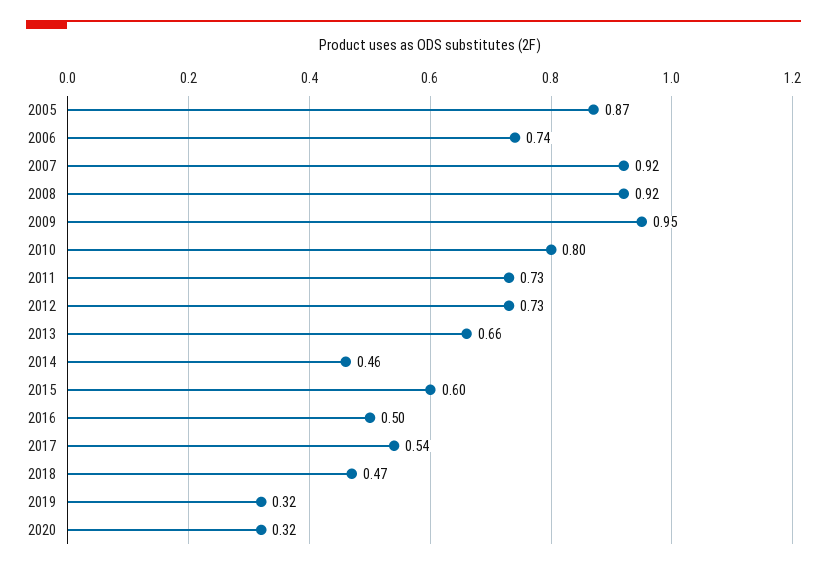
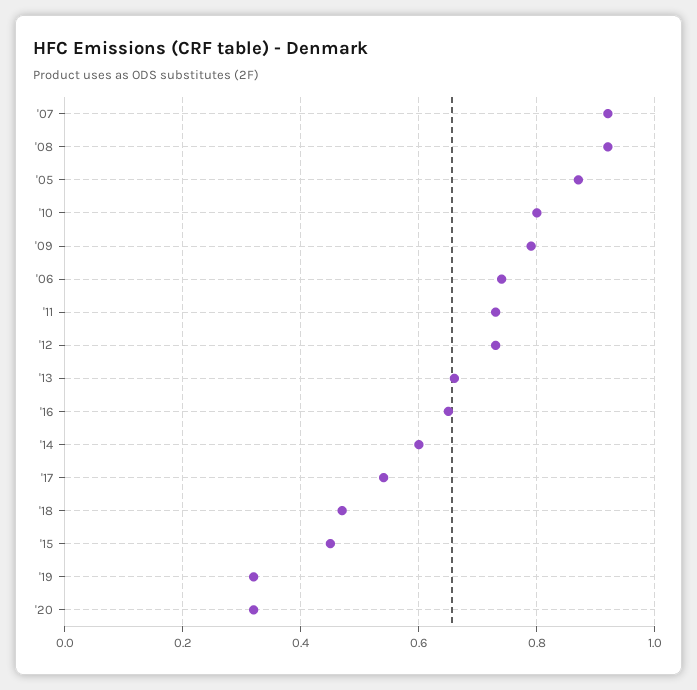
2009: 0.95 -> 0.8
2014: 0.46 -> 0.6
2015: 0.6 -> 0.45
2016: 0.5 -> 0.65

